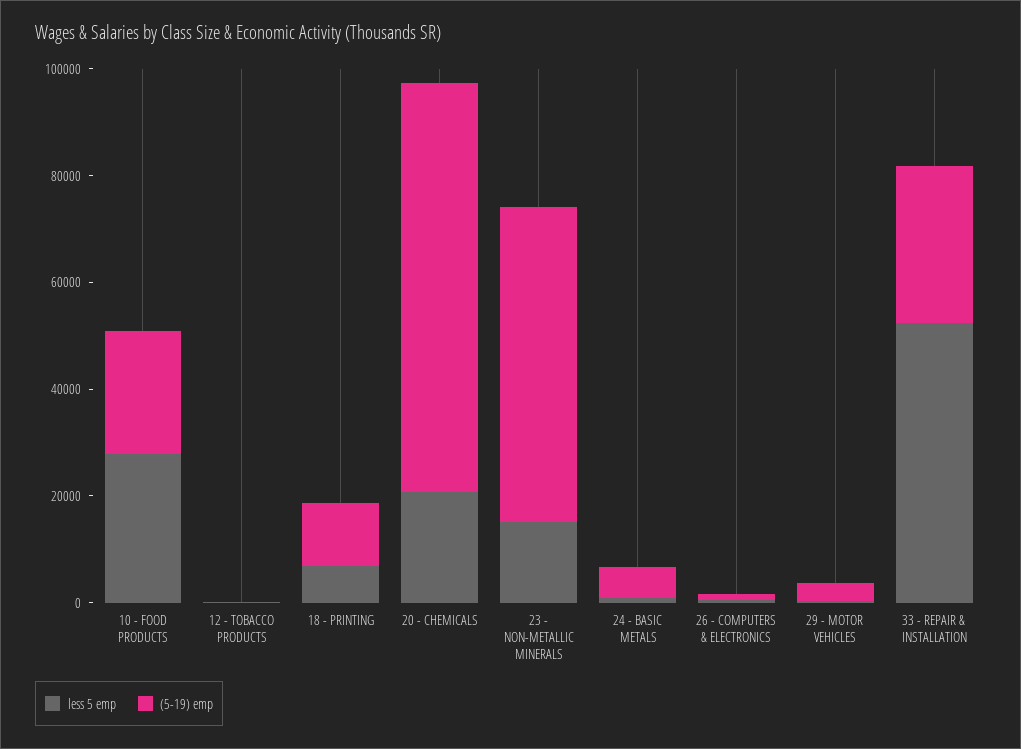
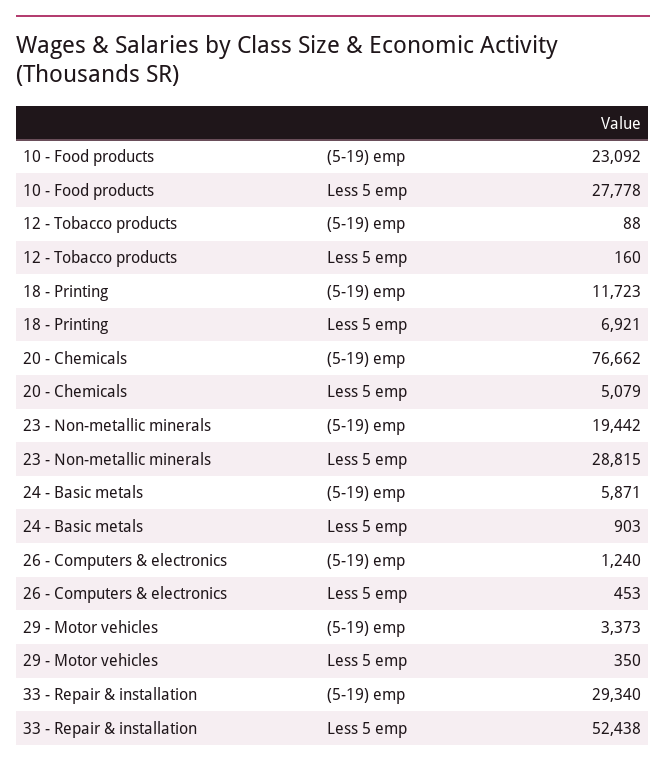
less 5 emp, 20 - CHEMICALS: 20000 -> 5079
less 5 emp, 23 - NON-METALLIC MINERALS: 15000 -> 28815
(5-19) emp, 23 - NON-METALLIC MINERALS: 60000 -> 19442

